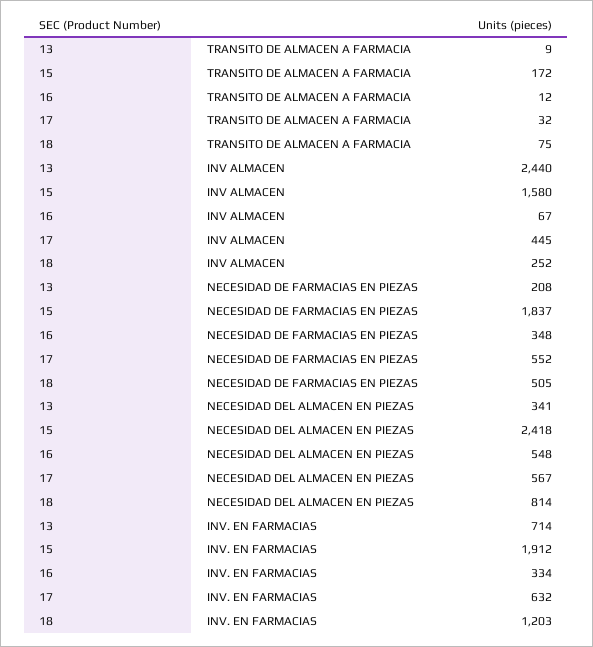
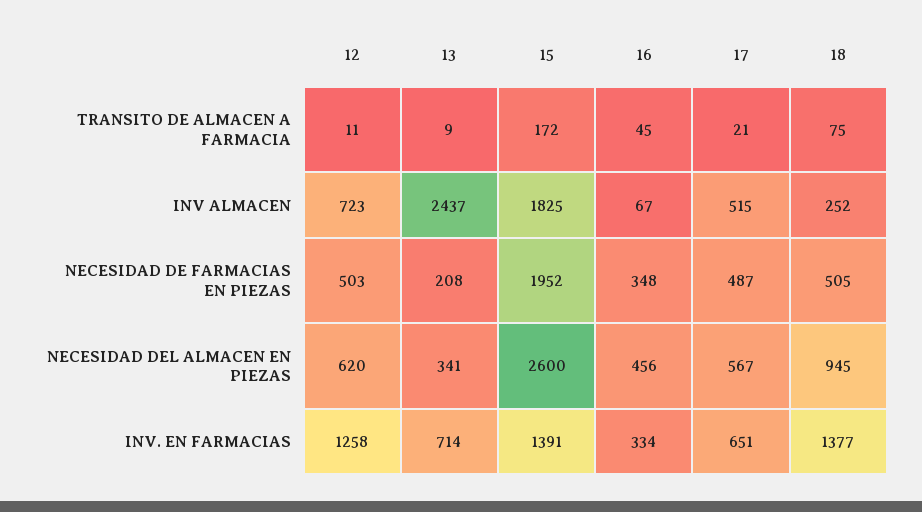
16, TRANSITO DE ALMACEN A FARMACIA: 12 -> 45
17, TRANSITO DE ALMACEN A FARMACIA: 32 -> 21
13, INV ALMACEN: 2440 -> 2437
15, INV ALMACEN: 1580 -> 1825
17, INV ALMACEN: 445 -> 515
15, NECESIDAD DE FARMACIAS EN PIEZAS: 1837 -> 1952
17, NECESIDAD DE FARMACIAS EN PIEZAS: 552 -> 487
15, NECESIDAD DEL ALMACEN EN PIEZAS: 2418 -> 2600
16, NECESIDAD DEL ALMACEN EN PIEZAS: 548 -> 456
18, NECESIDAD DEL ALMACEN EN PIEZAS: 814 -> 945
15, INV. EN FARMACIAS: 1912 -> 1391
17, INV. EN FARMACIAS: 632 -> 651
18, INV. EN FARMACIAS: 1203 -> 1377
12, TRANSITO DE ALMACEN A FARMACIA: none -> 11
12, INV ALMACEN: none -> 723
12, NECESIDAD DE FARMACIAS EN PIEZAS: none -> 503
12, NECESIDAD DEL ALMACEN EN PIEZAS: none -> 620
12, INV. EN FARMACIAS: none -> 1258

